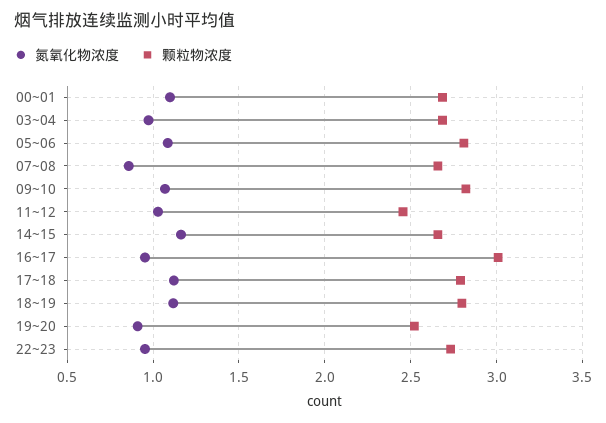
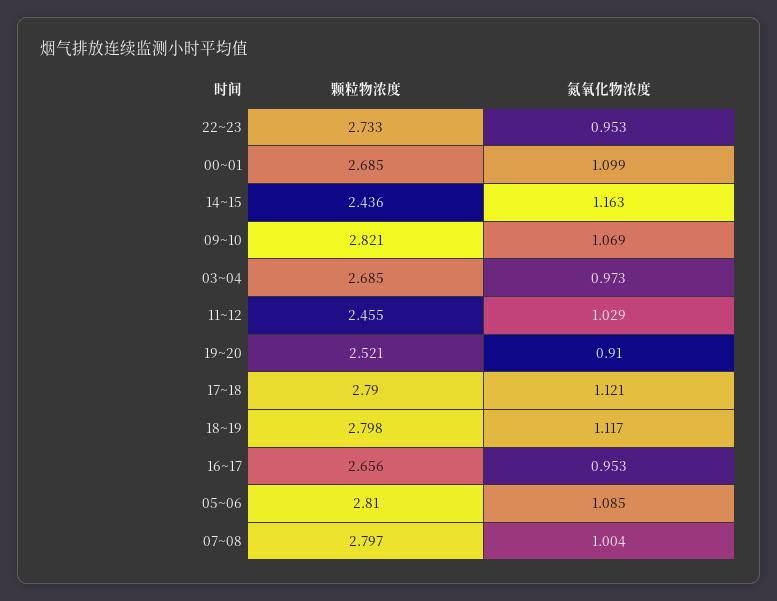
氮氧化物浓度, 07~08: 0.85 -> 1.004
颗粒物浓度, 07~08: 2.65 -> 2.797
颗粒物浓度, 14~15: 2.65 -> 2.436
颗粒物浓度, 16~17: 3 -> 2.656

